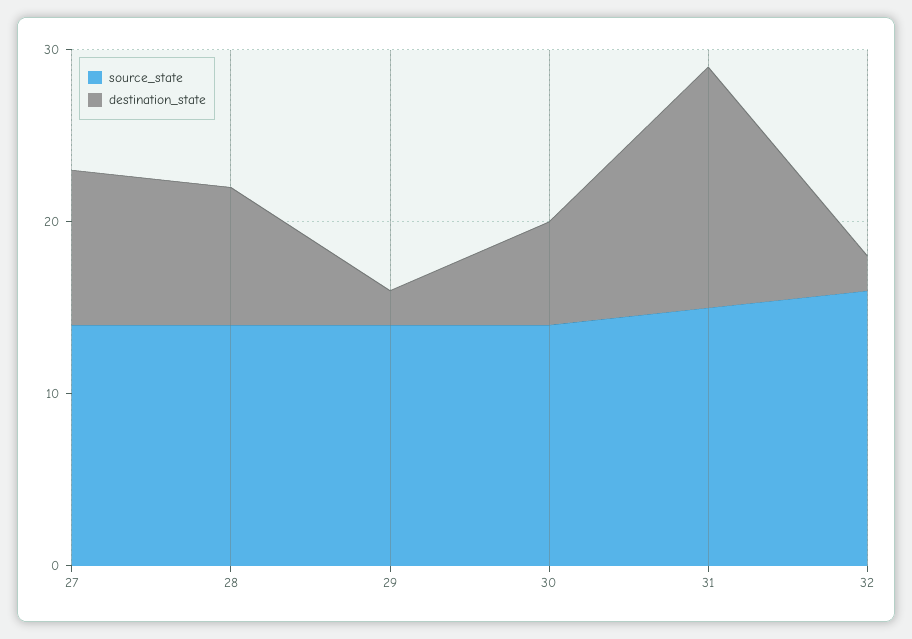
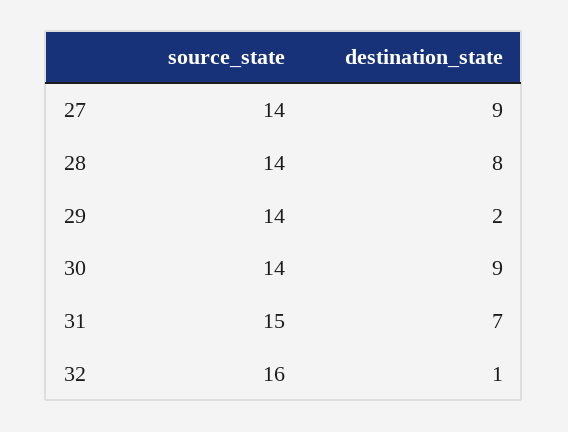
destination_state, 30: 6 -> 9
destination_state, 31: 14 -> 7
destination_state, 32: 2 -> 1

